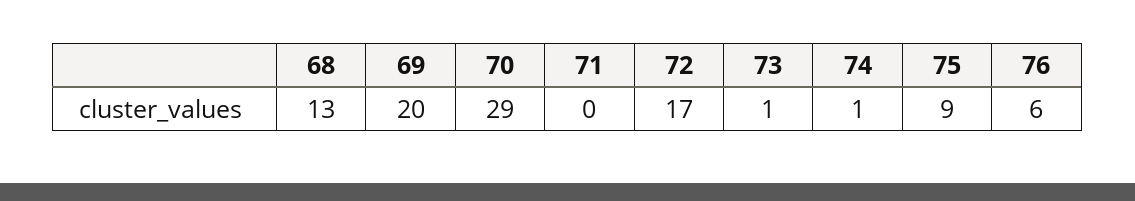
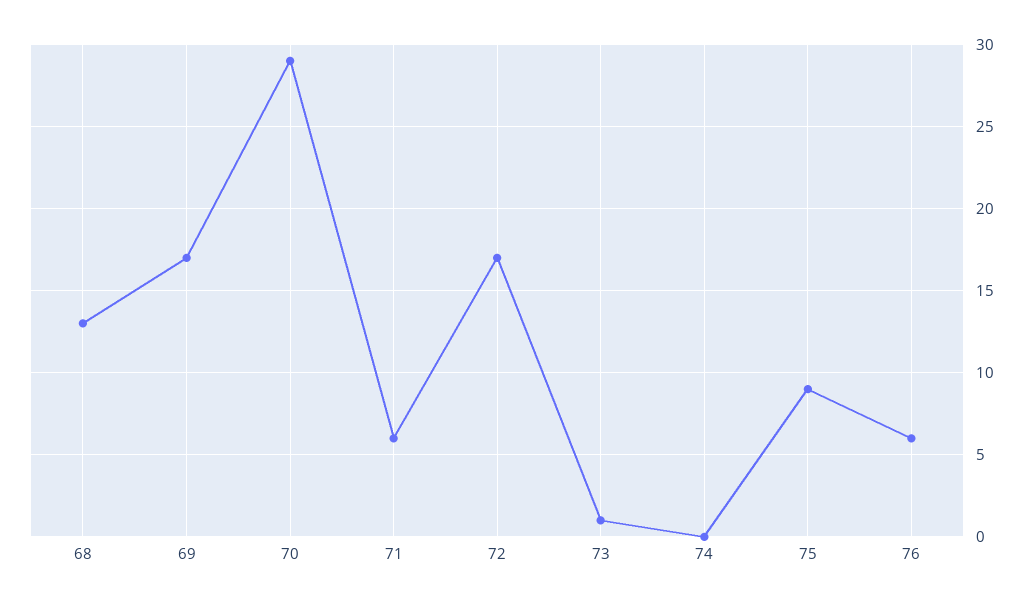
69: 20 -> 17
71: 0 -> 6
74: 1 -> 0

